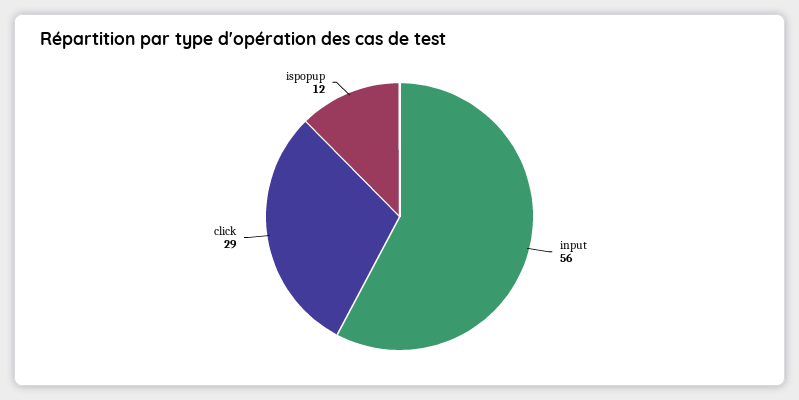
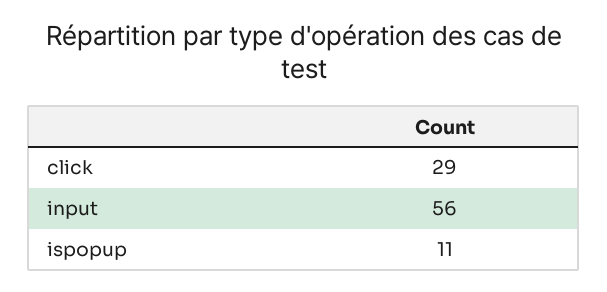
ispopup: 12 -> 11

